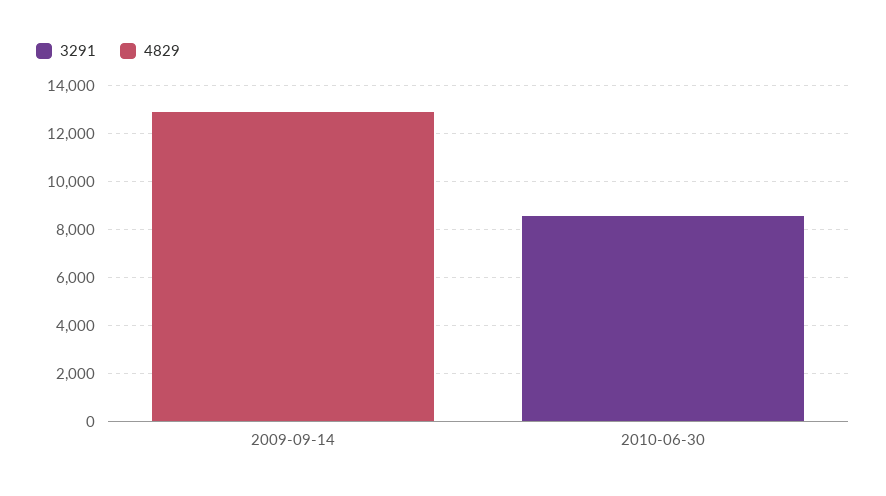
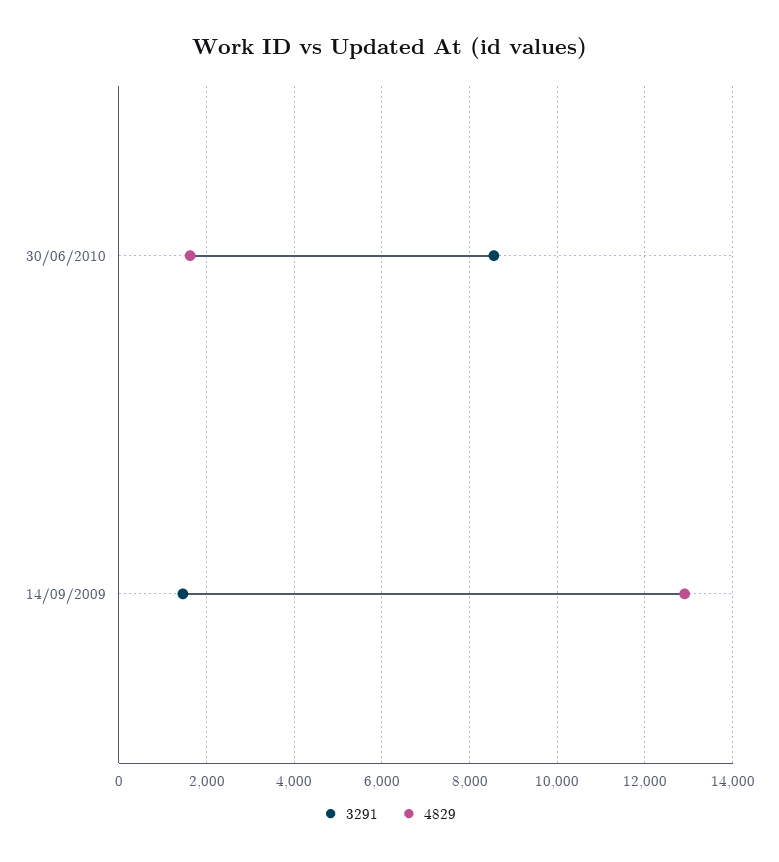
3291, 2009-09-14: 0 -> 1400
4829, 2010-06-30: 0 -> 1600

